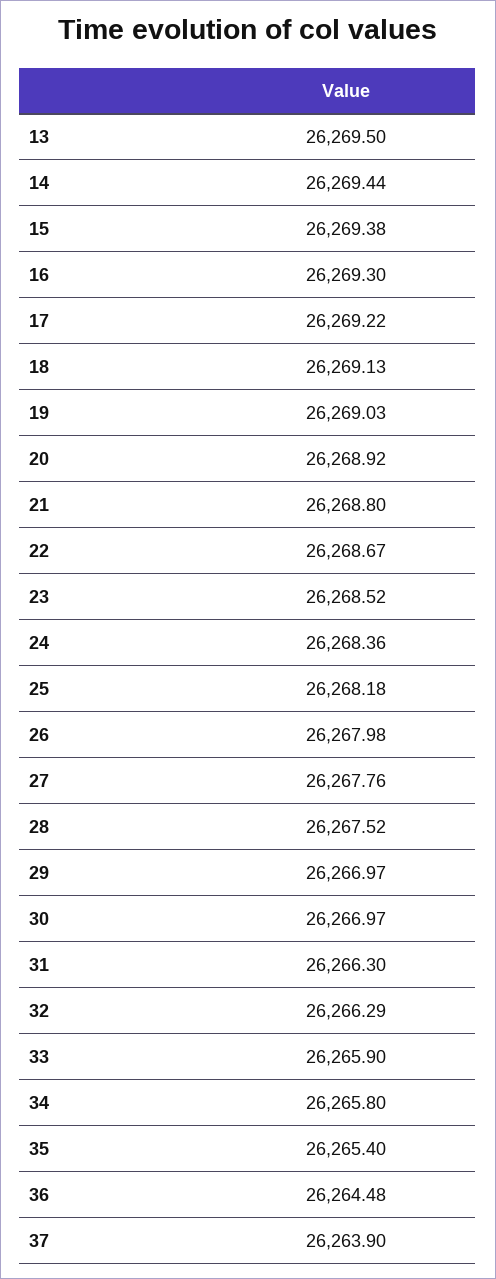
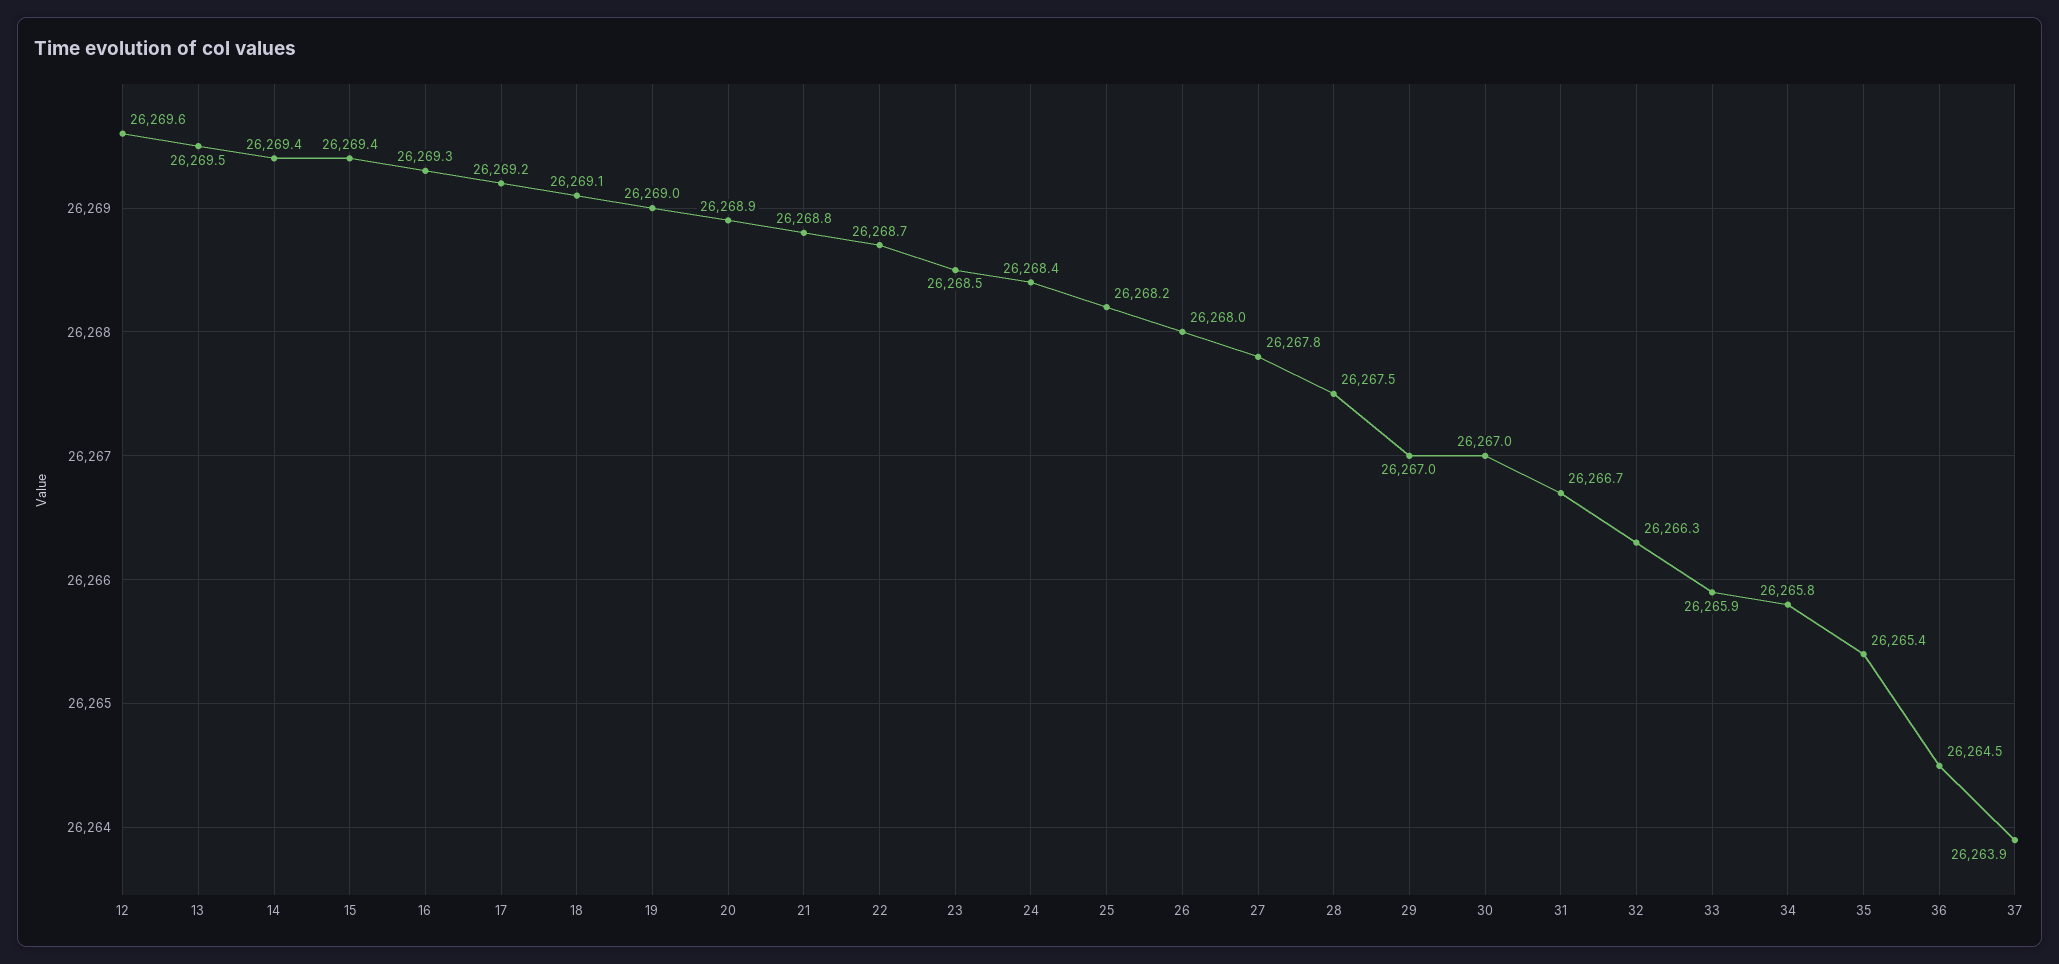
31: 26266.3 -> 26266.7
12: none -> 26269.6

